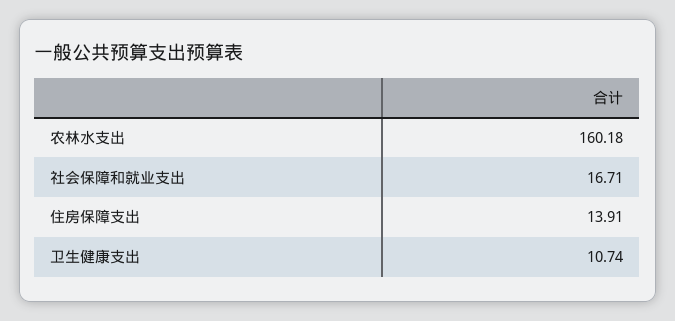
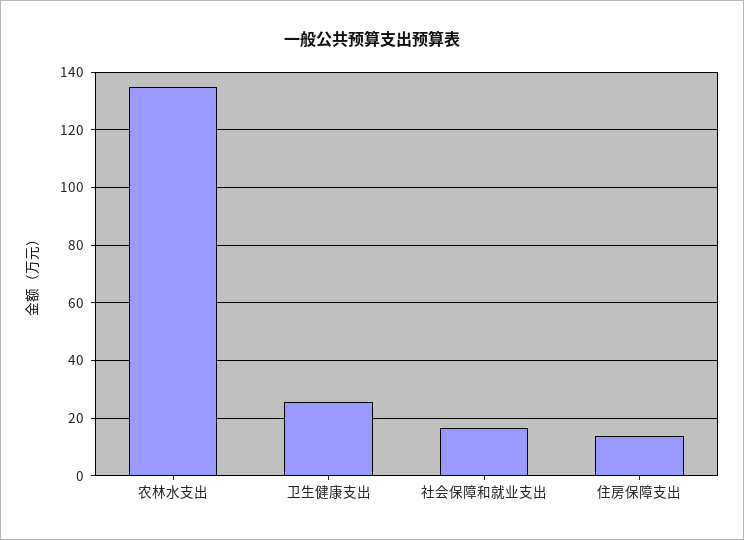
农林水支出: 160.18 -> 135
卫生健康支出: 10.74 -> 25

